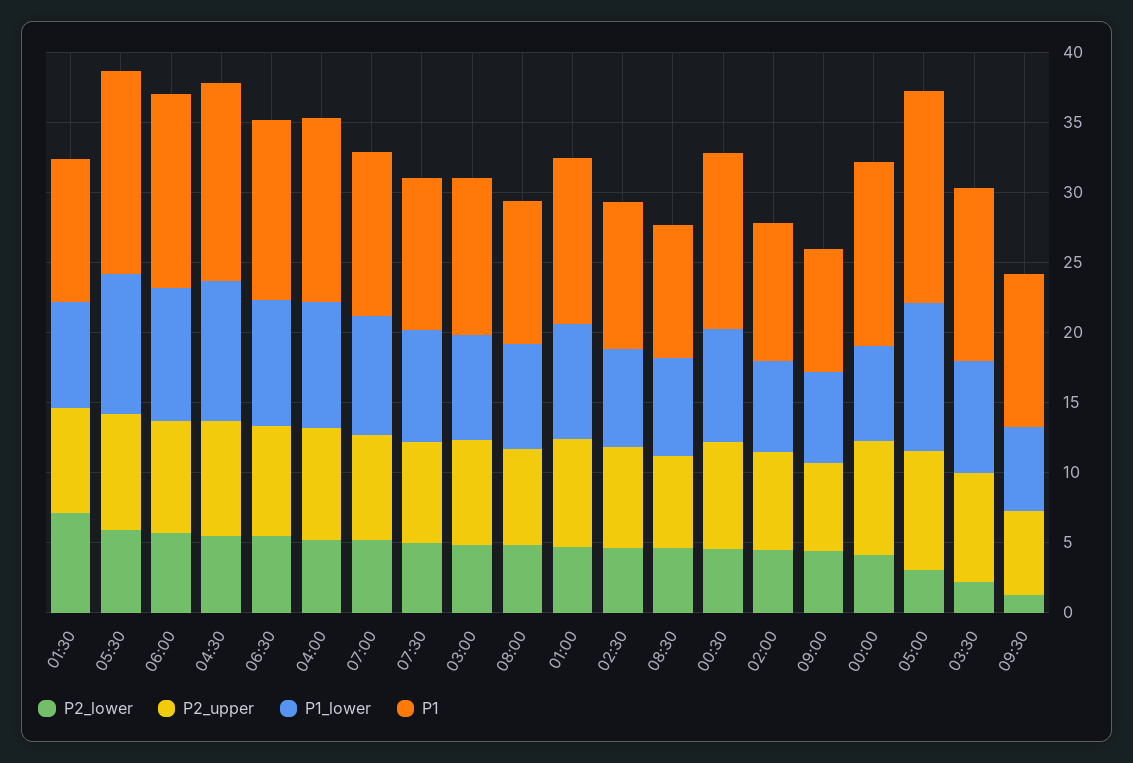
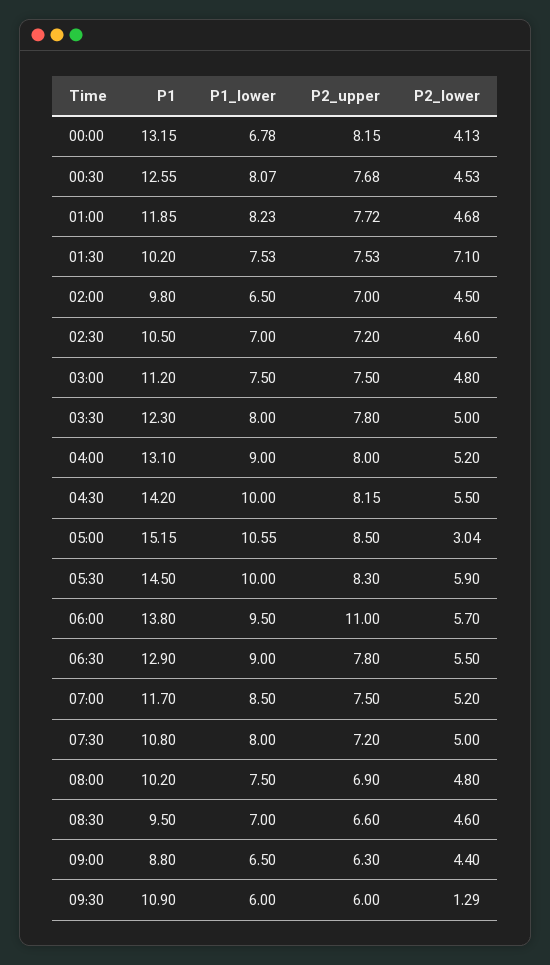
P2_upper, 06:00: 8 -> 11
P2_lower, 03:30: 2 -> 5

